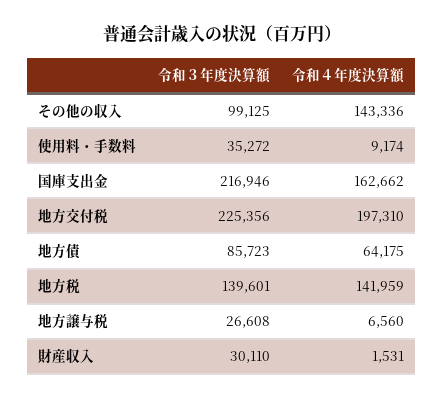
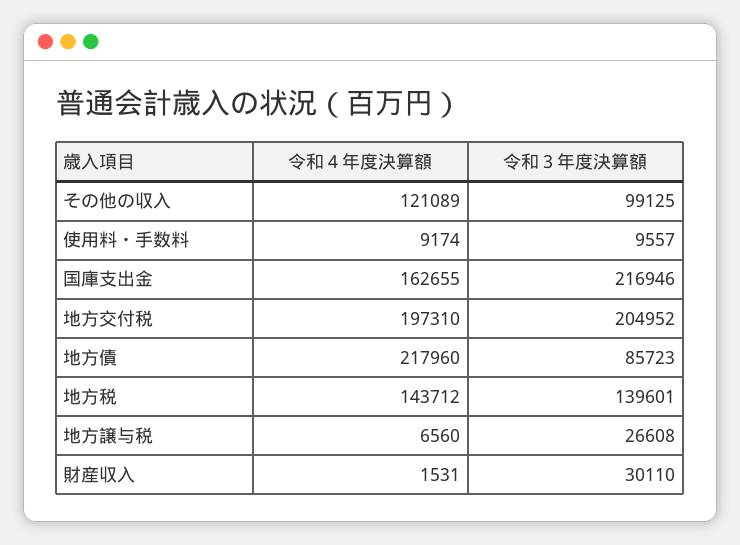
令和４年度決算額, その他の収入: 143336 -> 121089
令和３年度決算額, 使用料・手数料: 35272 -> 9557
令和４年度決算額, 国庫支出金: 162662 -> 162655
令和３年度決算額, 地方交付税: 225356 -> 204952
令和４年度決算額, 地方債: 64175 -> 217960
令和４年度決算額, 地方税: 141959 -> 143712

